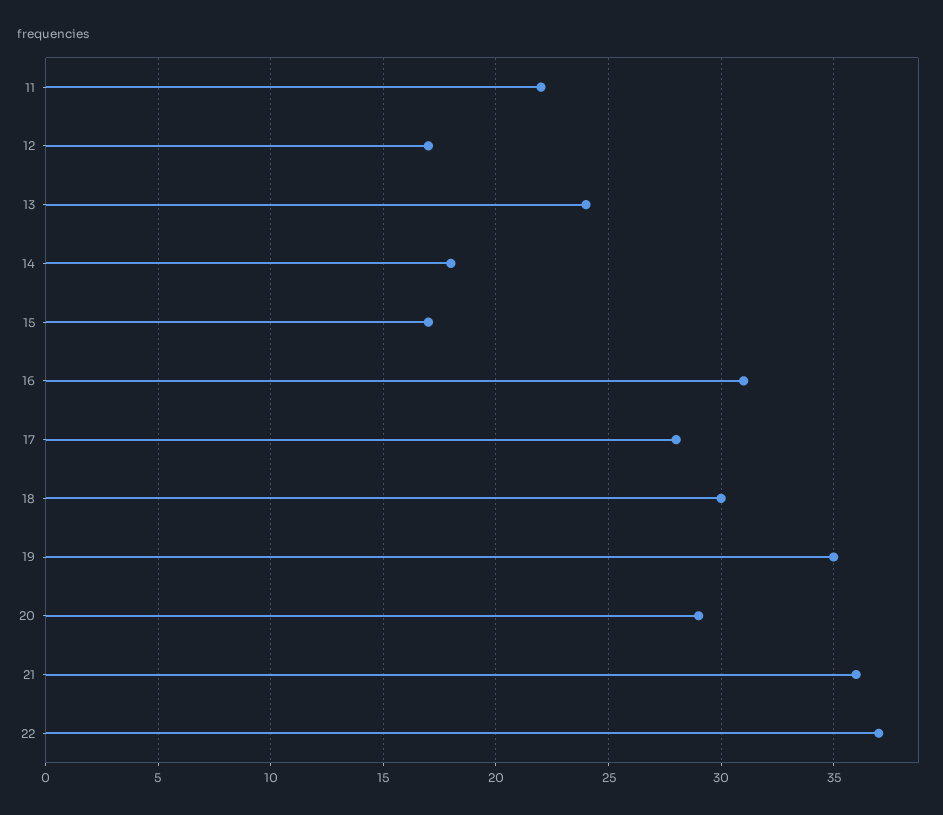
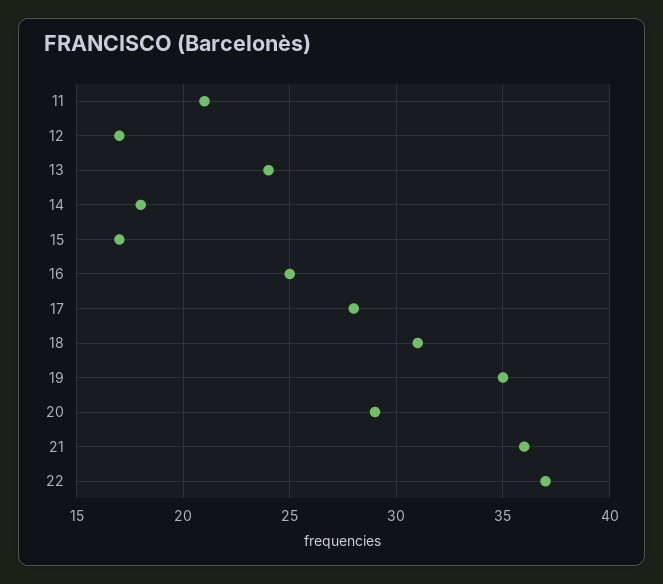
11: 22 -> 21
16: 31 -> 25
18: 30 -> 31

